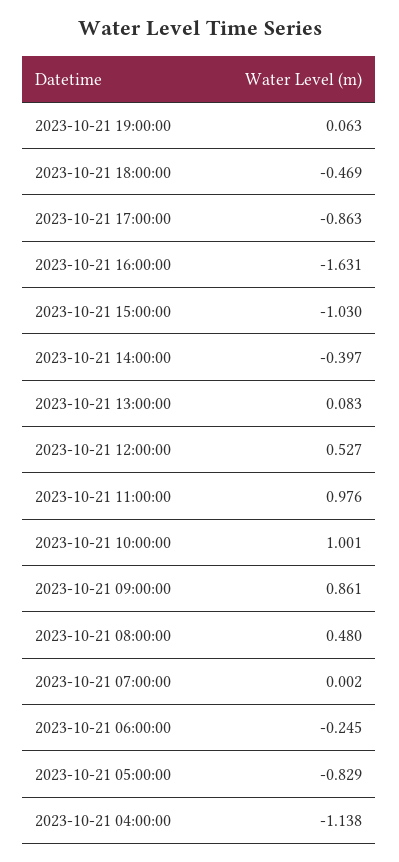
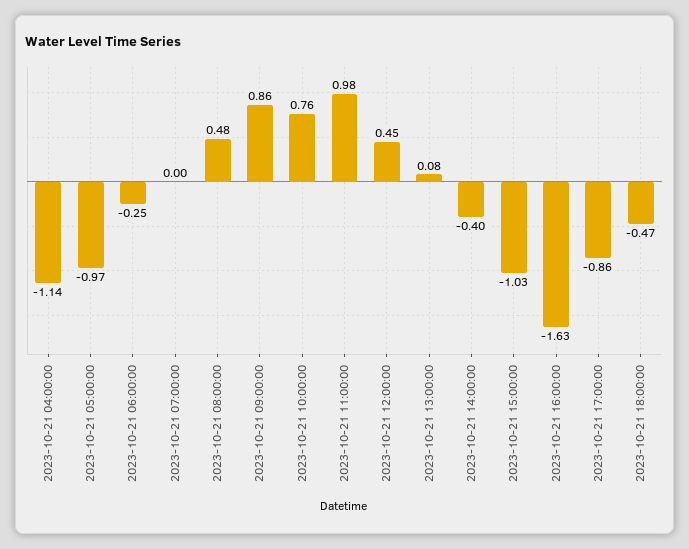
2023-10-21 19:00:00: 0.063 -> none
2023-10-21 12:00:00: 0.527 -> 0.45
2023-10-21 10:00:00: 1.001 -> 0.76
2023-10-21 05:00:00: -0.829 -> -0.97

